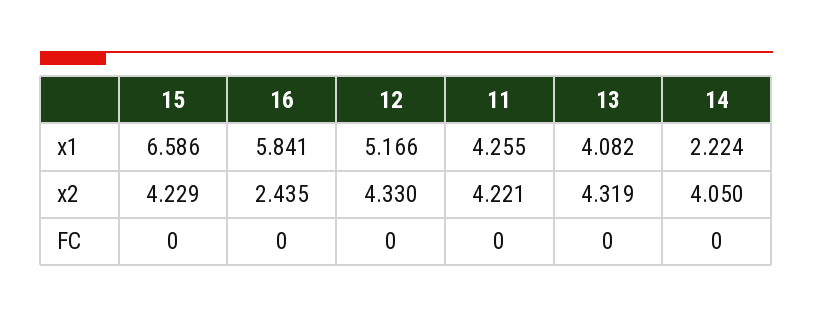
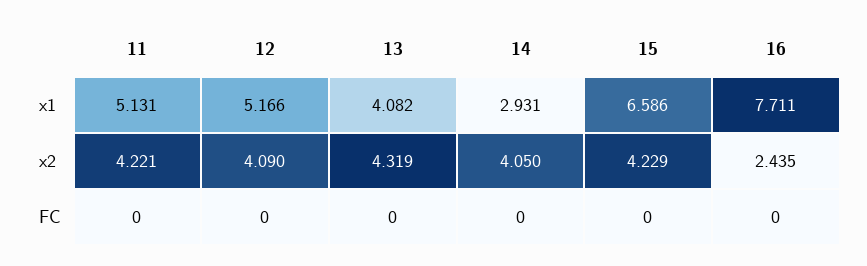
16, x1: 5.841 -> 7.711
11, x1: 4.255 -> 5.131
14, x1: 2.224 -> 2.931
12, x2: 4.33 -> 4.09

